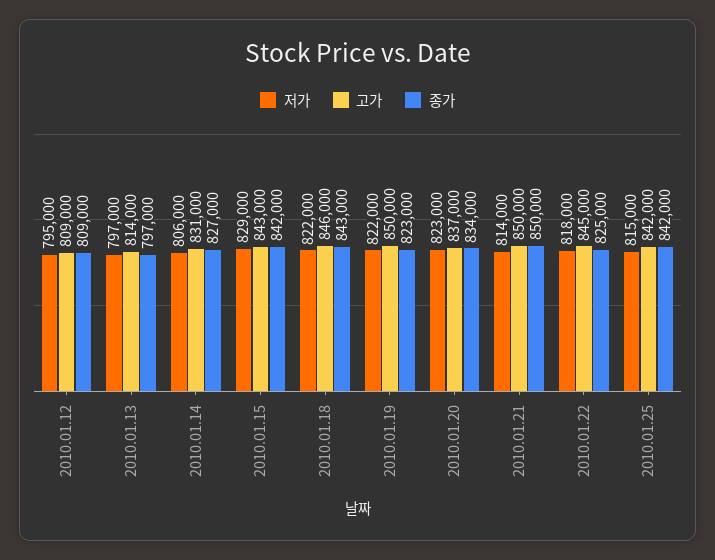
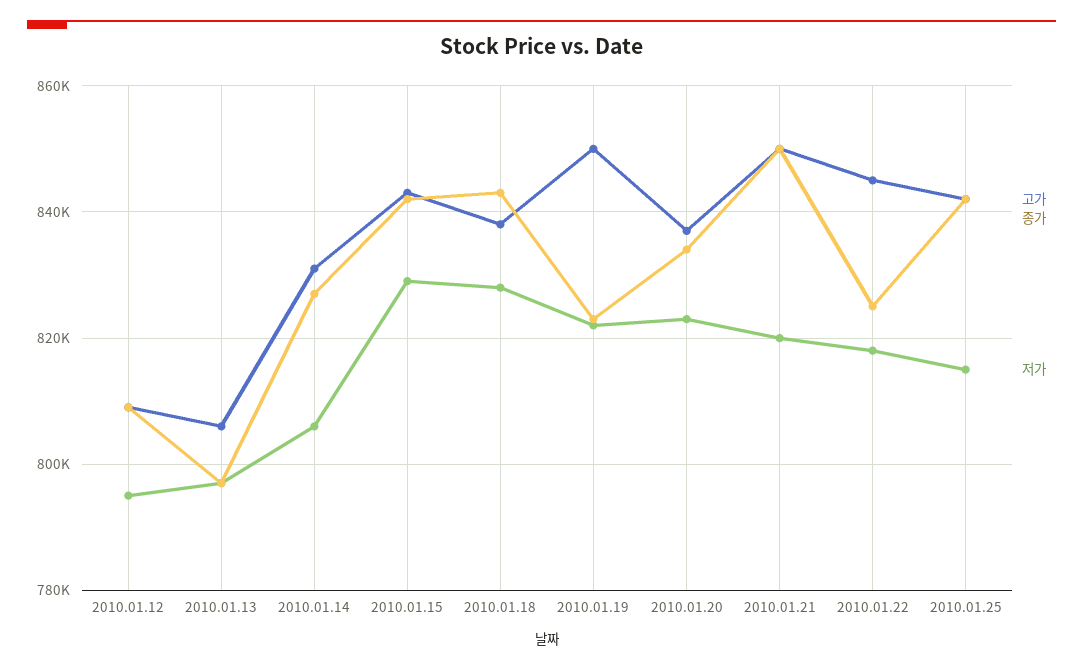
고가, 2010.01.13: 814000 -> 806000
저가, 2010.01.18: 822000 -> 828000
고가, 2010.01.18: 846000 -> 838000
저가, 2010.01.21: 814000 -> 820000

